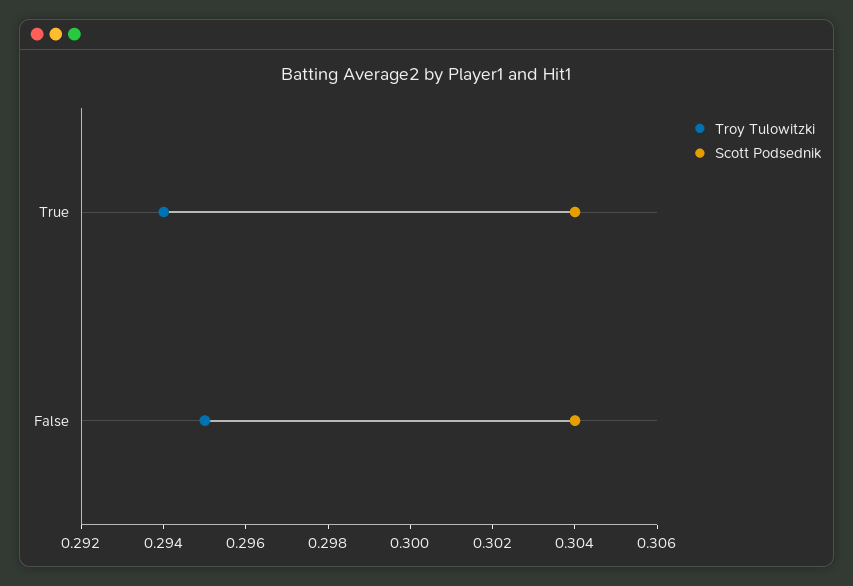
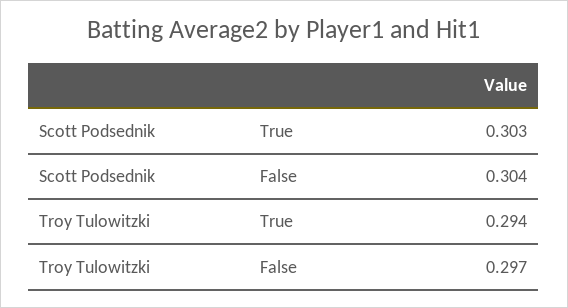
Scott Podsednik, True: 0.304 -> 0.303
Troy Tulowitzki, False: 0.295 -> 0.297

